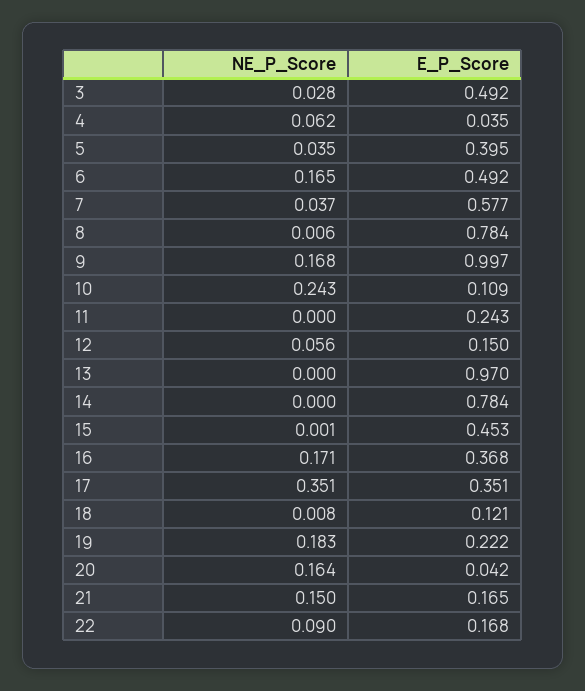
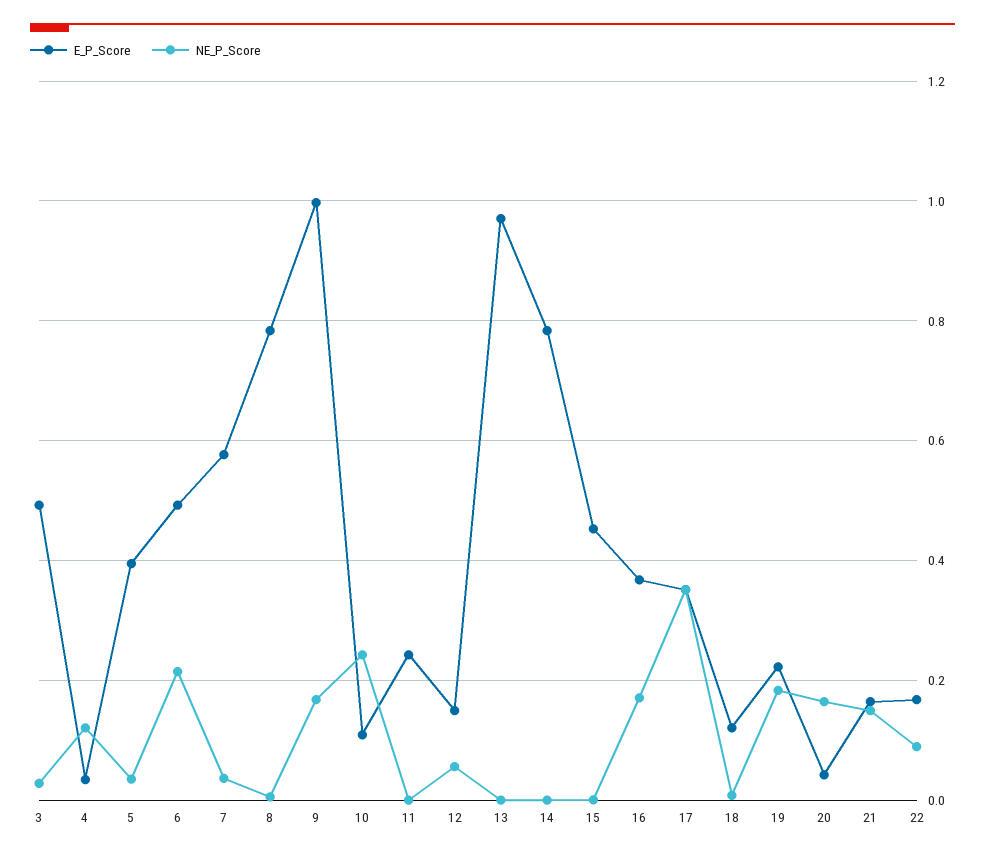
NE_P_Score, 4: 0.062 -> 0.12
NE_P_Score, 6: 0.165 -> 0.22

